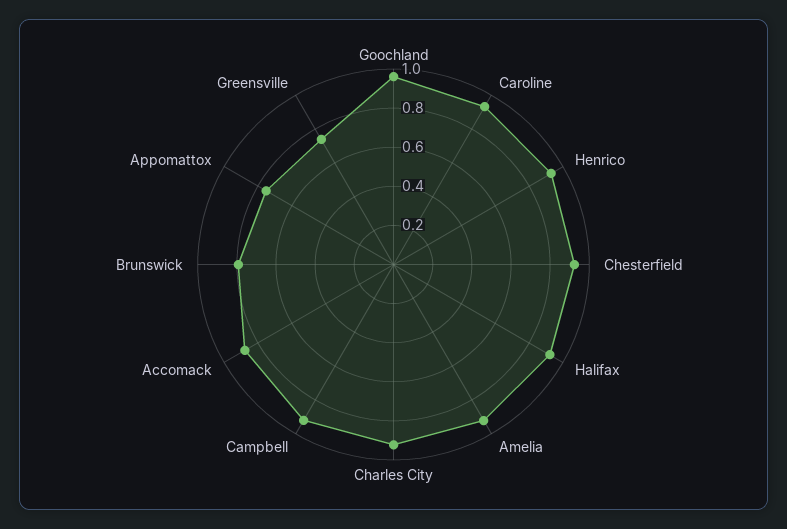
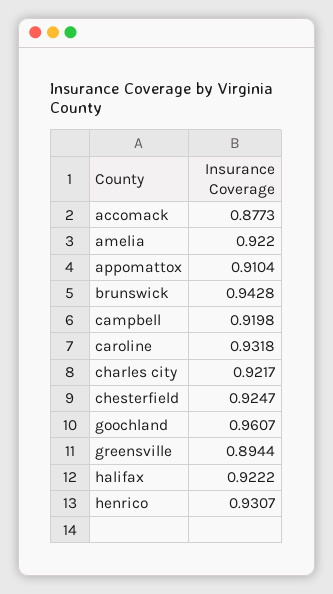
Brunswick: 0.8 -> 0.9428
Appomattox: 0.75 -> 0.9104
Greensville: 0.75 -> 0.8944

